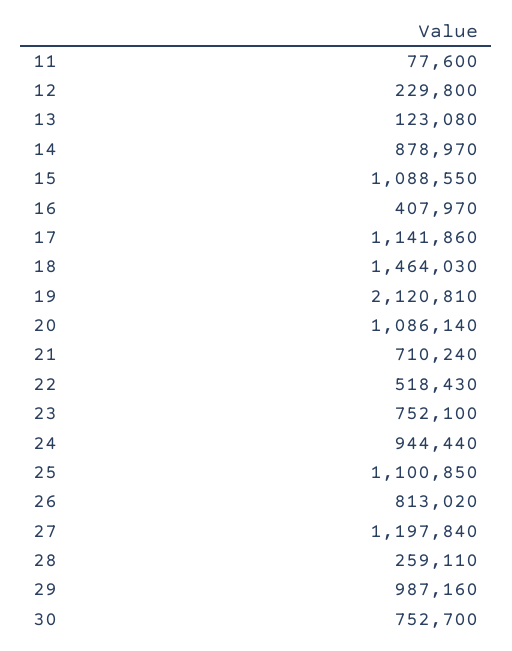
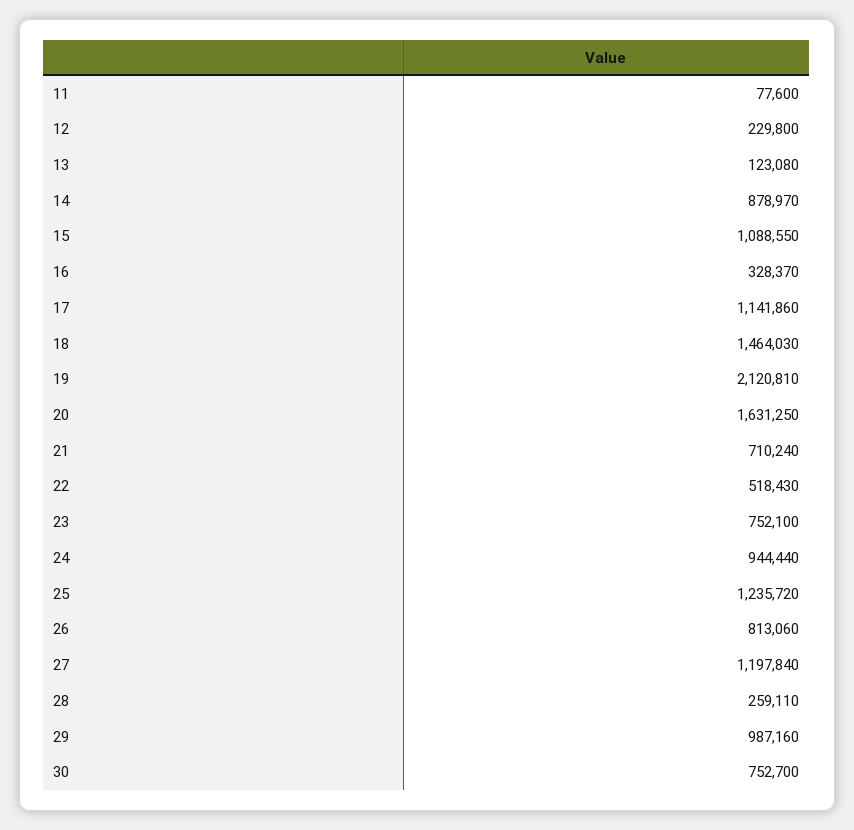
16: 407970 -> 328370
20: 1086140 -> 1631250
25: 1100850 -> 1235720
26: 813020 -> 813060

